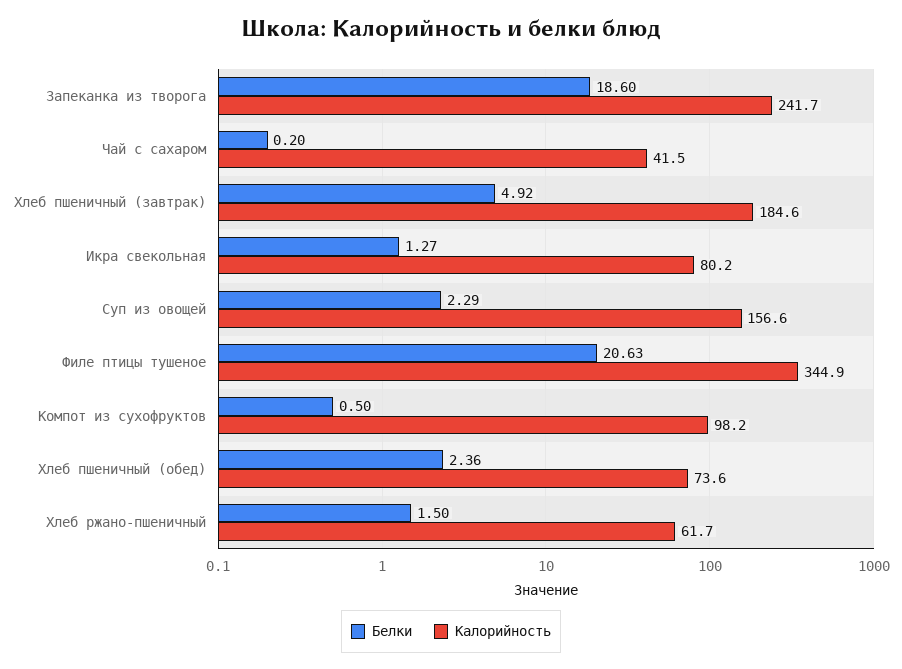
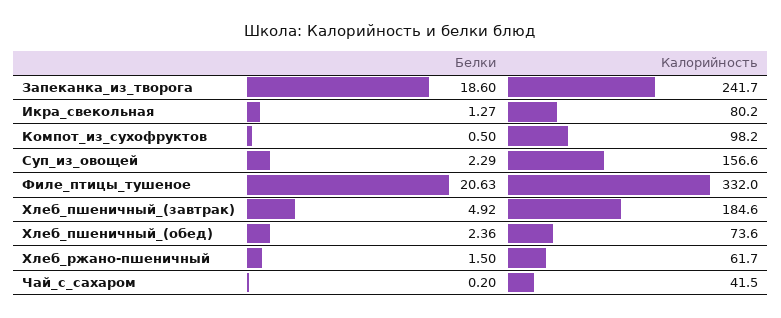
Калорийность, Филе птицы тушеное: 344.9 -> 332

